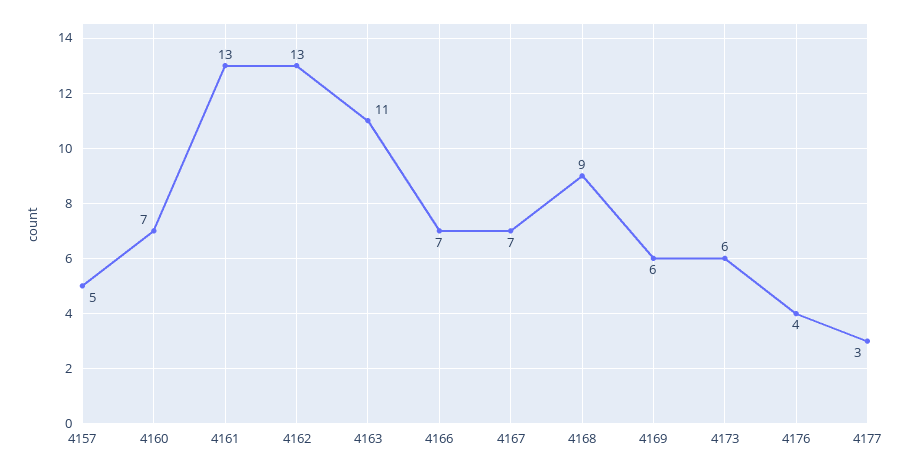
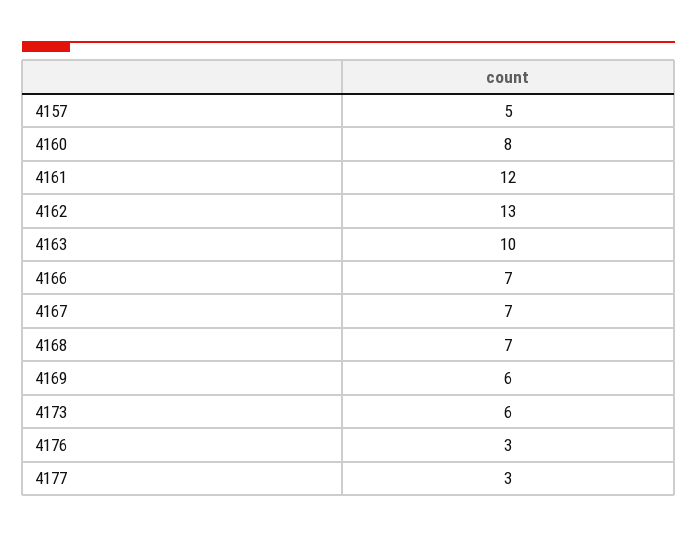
4160: 7 -> 8
4161: 13 -> 12
4163: 11 -> 10
4168: 9 -> 7
4176: 4 -> 3

